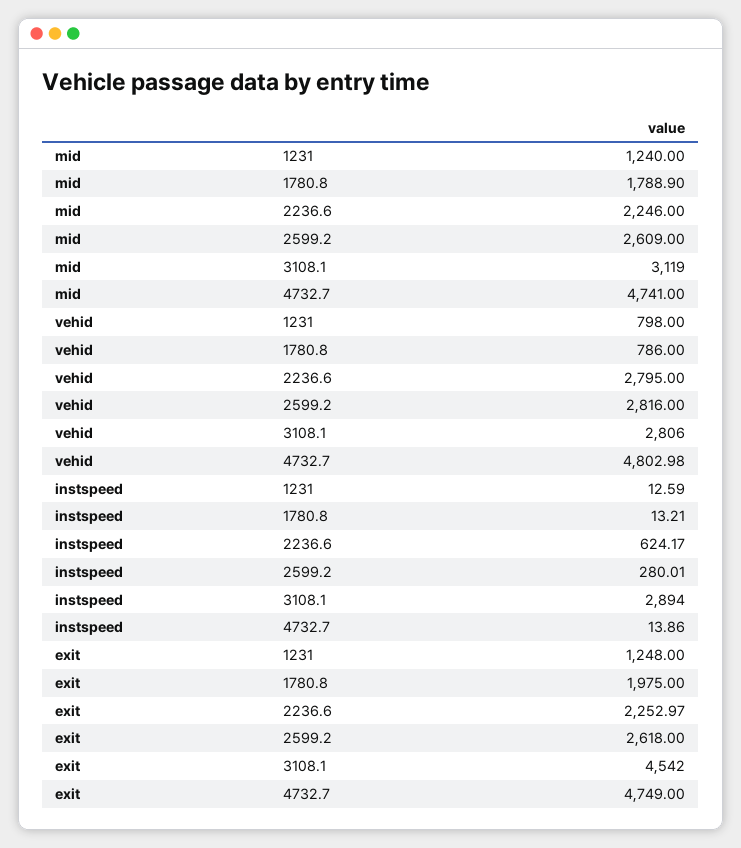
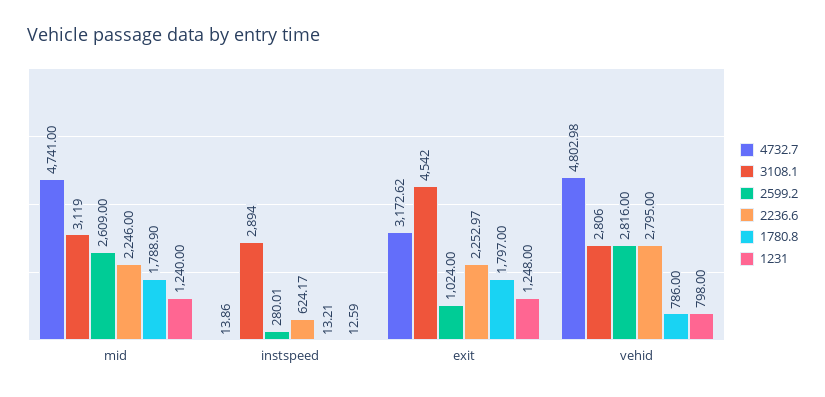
1780.8, exit: 1975 -> 1797
2599.2, exit: 2618 -> 1024
4732.7, exit: 4749 -> 3172.62

